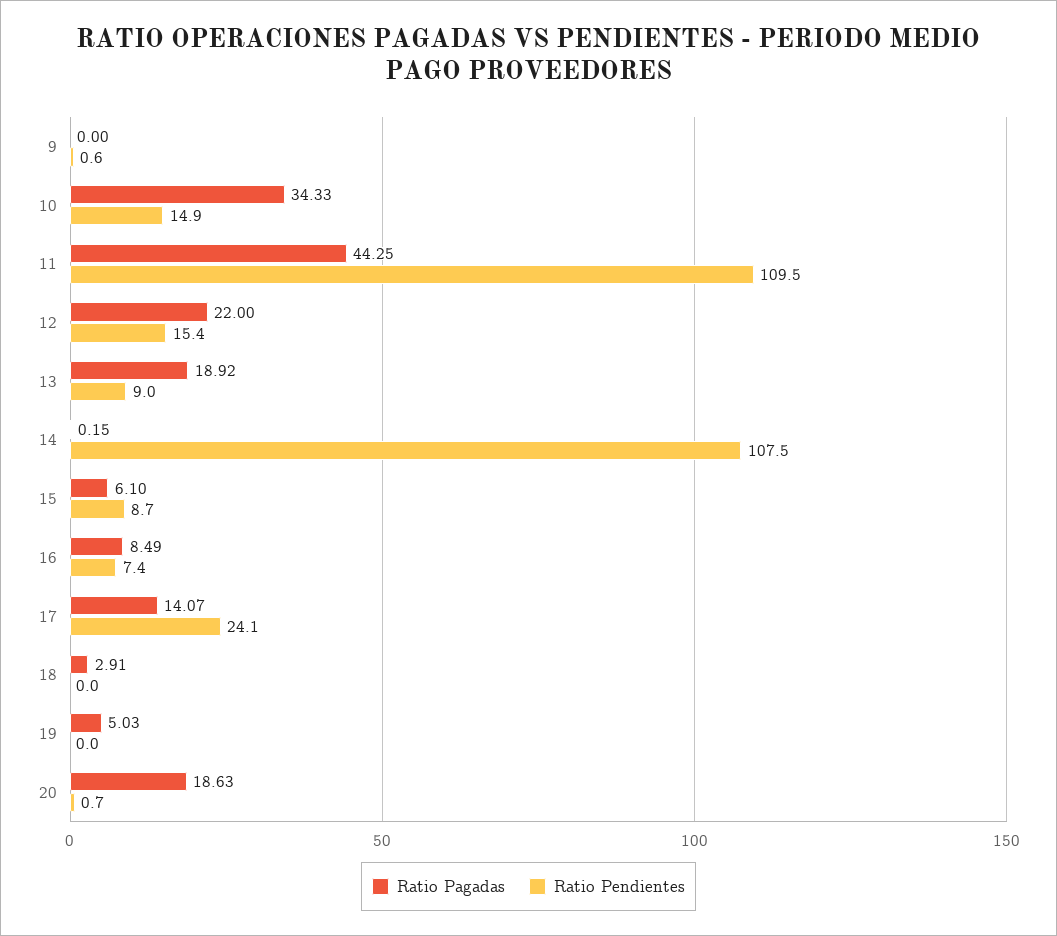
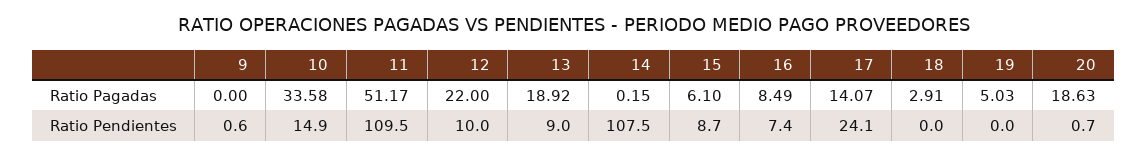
Ratio Pagadas, 10: 34.33 -> 33.58
Ratio Pagadas, 11: 44.25 -> 51.17
Ratio Pendientes, 12: 15.4 -> 10

